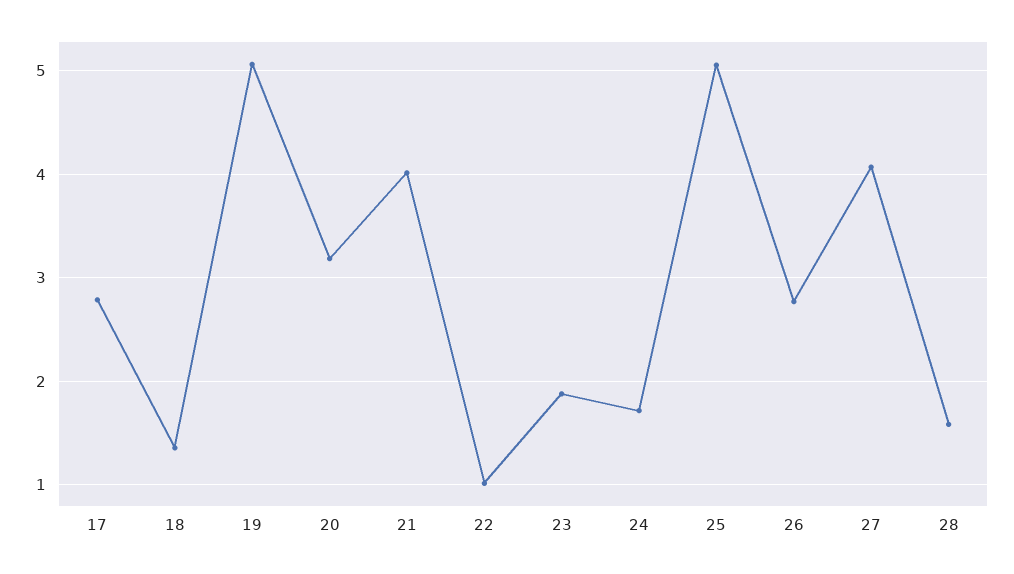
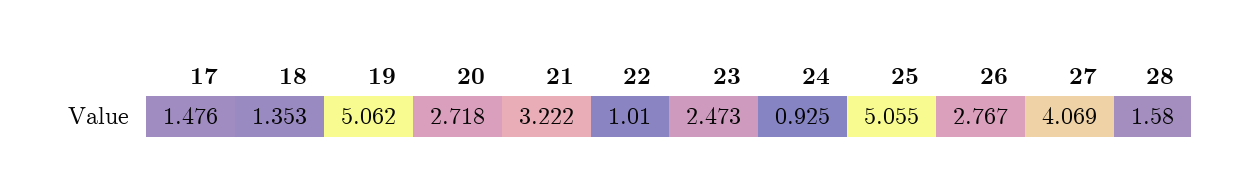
17: 2.8 -> 1.476
20: 3.2 -> 2.718
21: 4 -> 3.222
23: 1.9 -> 2.473
24: 1.7 -> 0.925

